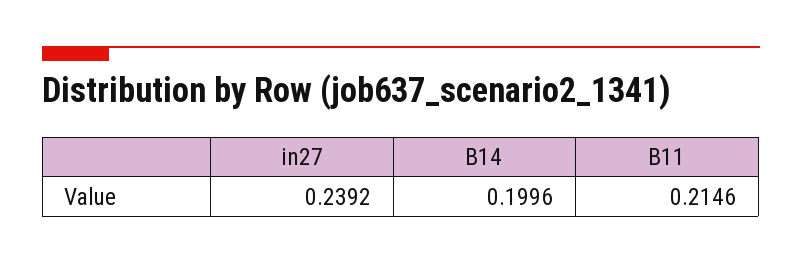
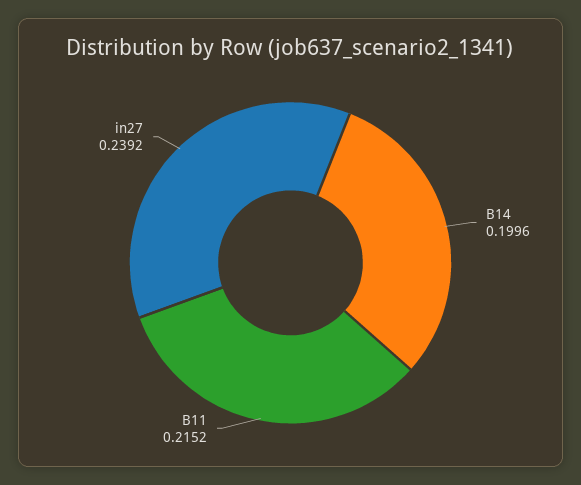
B11: 0.2146 -> 0.2152

